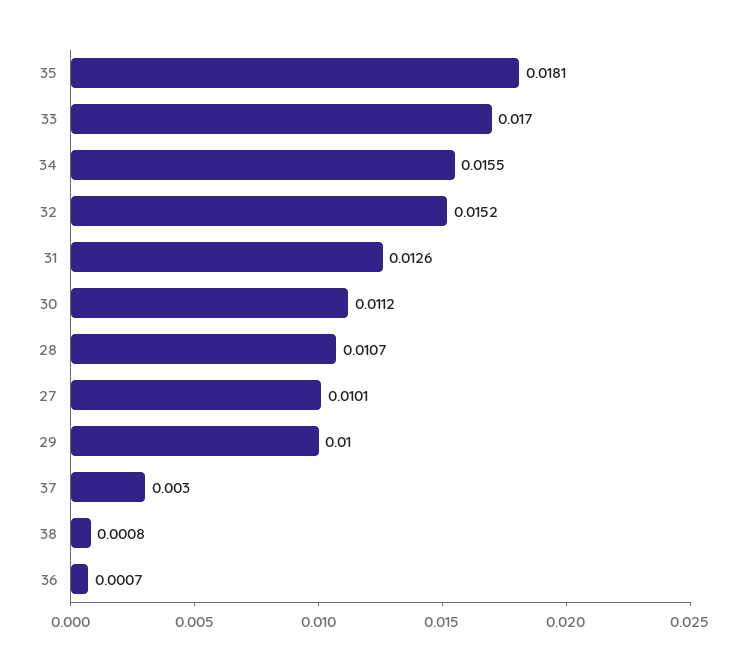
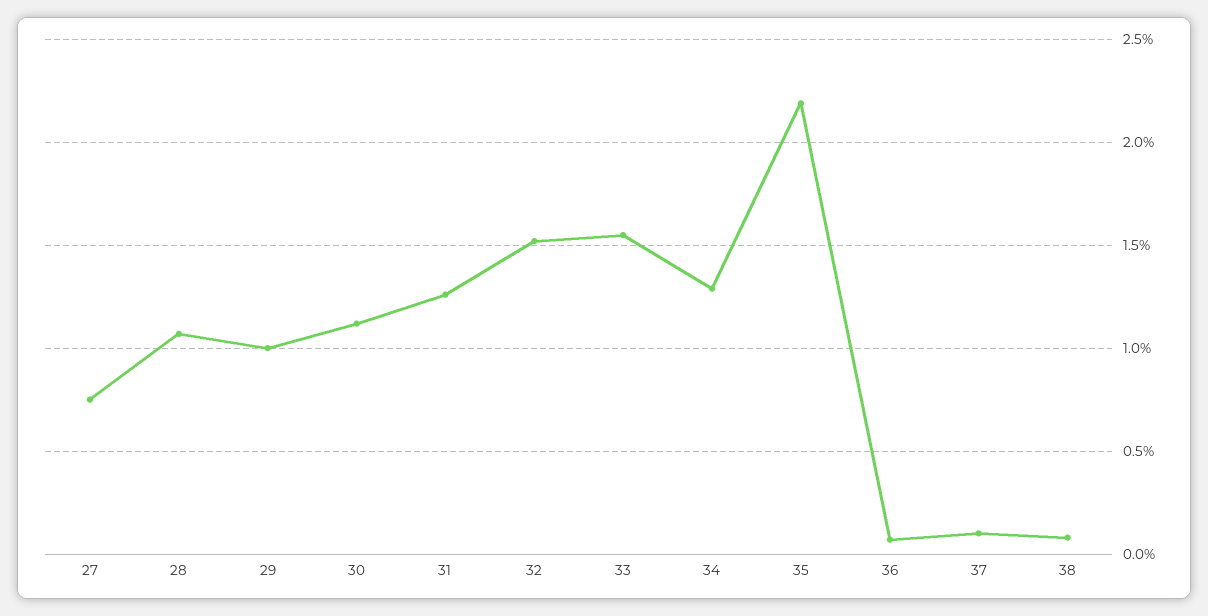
35: 0.0181 -> 0.022
33: 0.017 -> 0.0155
34: 0.0155 -> 0.013
27: 0.0101 -> 0.0075
37: 0.003 -> 0.001

